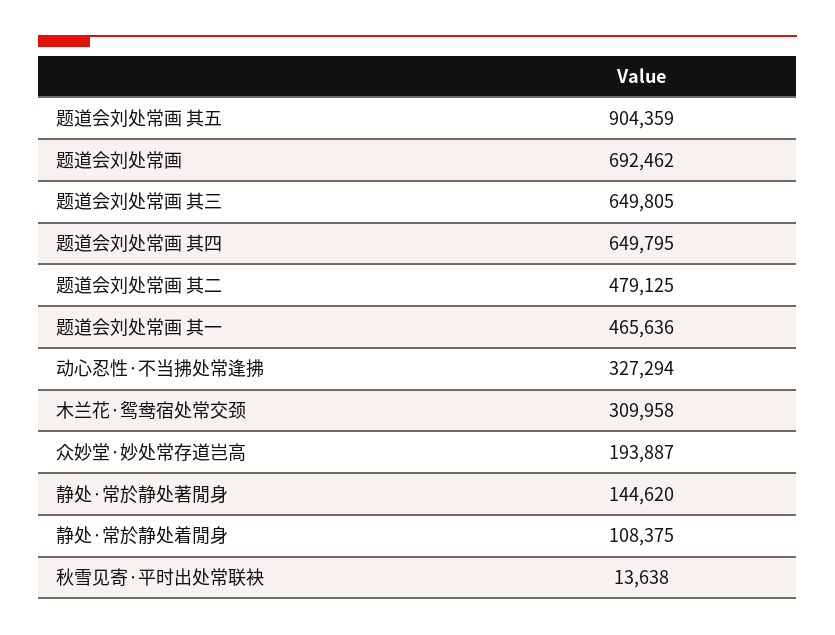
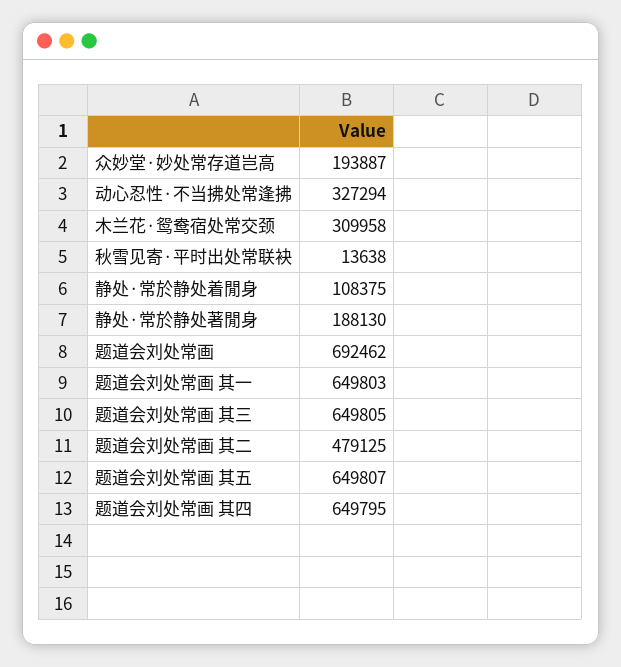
题道会刘处常画 其五: 904359 -> 649807
题道会刘处常画 其一: 465636 -> 649803
静处·常於静处著閒身: 144620 -> 188130

